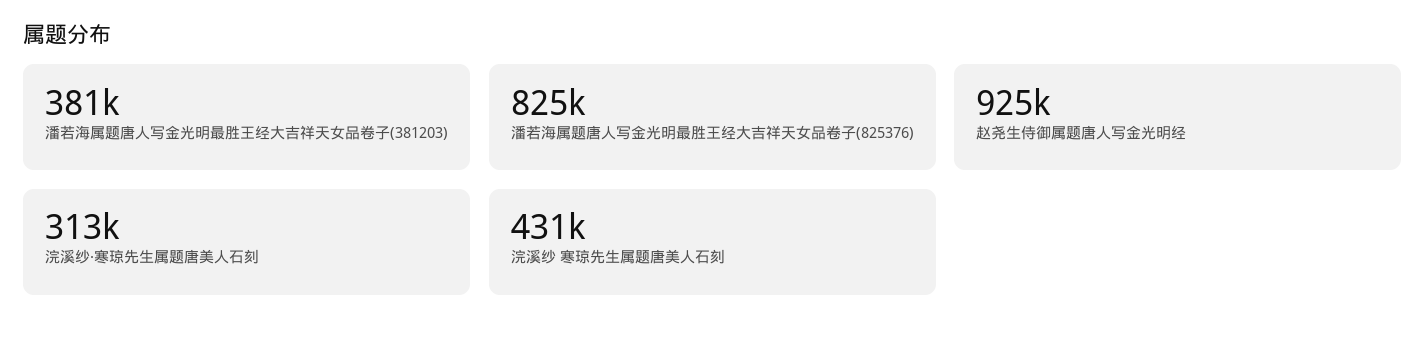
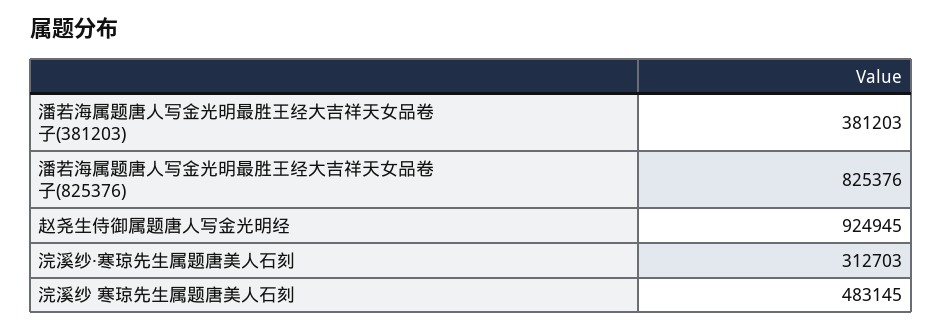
浣溪纱 寒琼先生属题唐美人石刻: 431000 -> 483145

